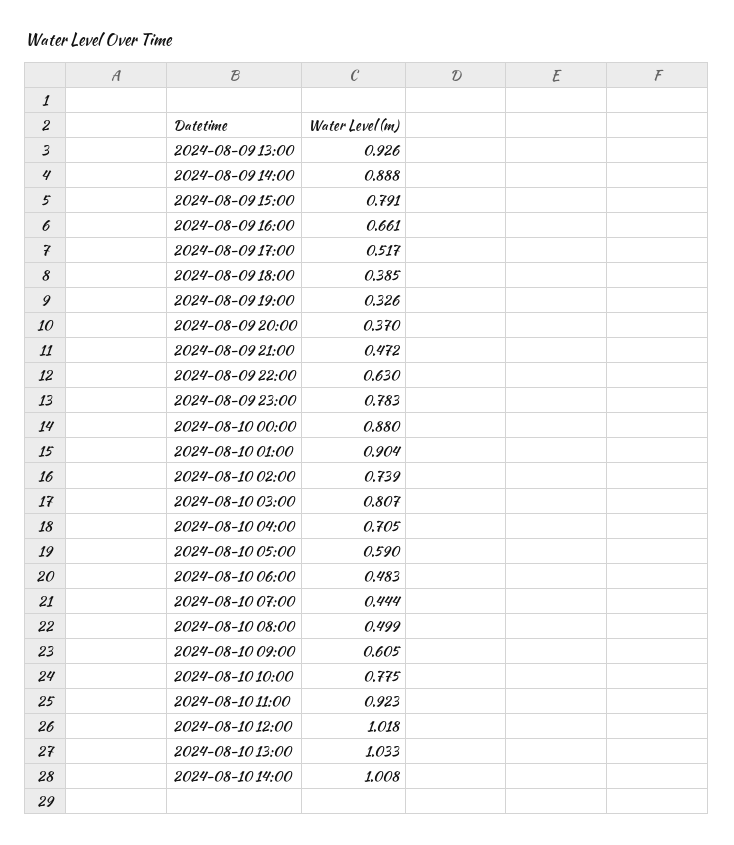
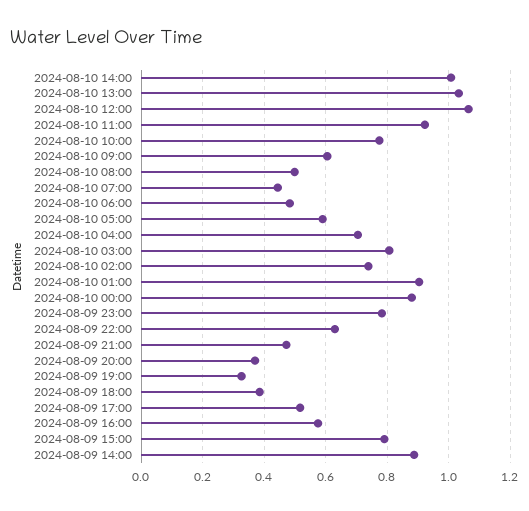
2024-08-09 13:00: 0.926 -> none
2024-08-09 16:00: 0.661 -> 0.58
2024-08-10 12:00: 1.018 -> 1.06

